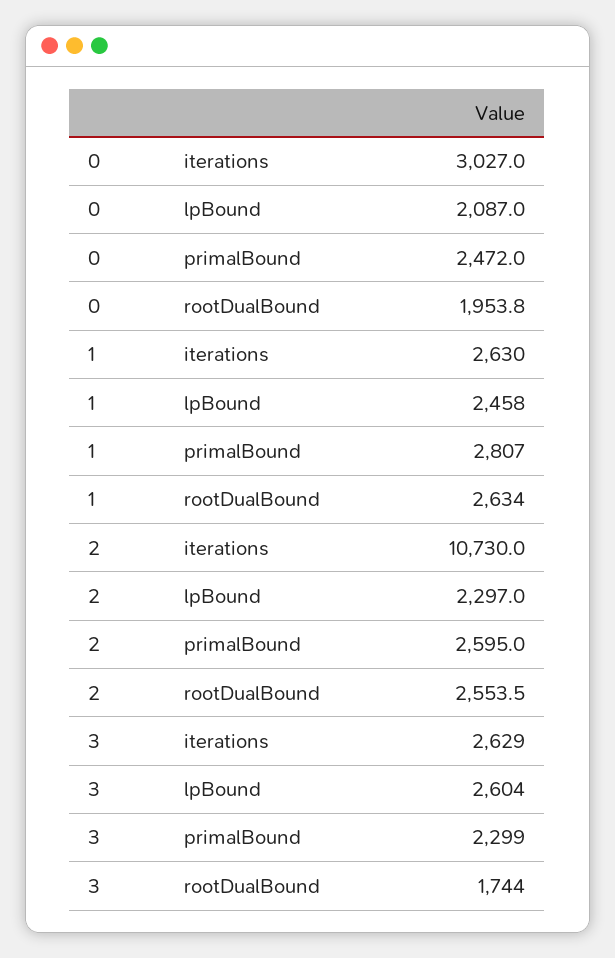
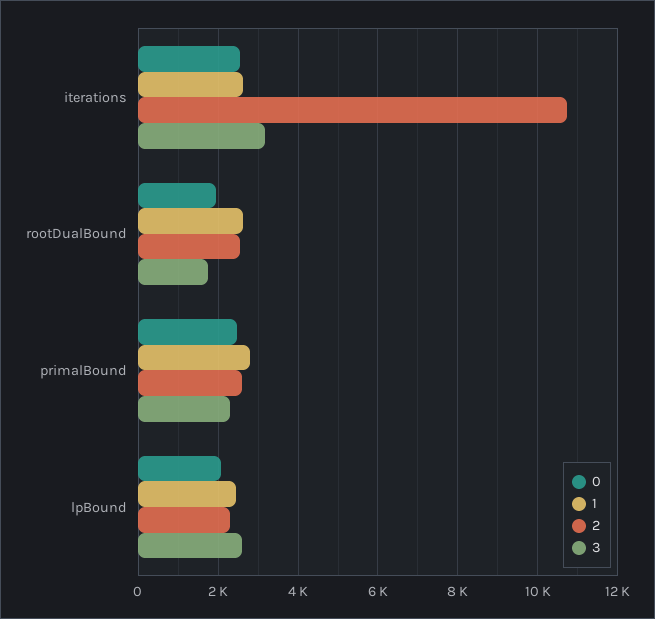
0, iterations: 3027 -> 2600
3, iterations: 2629 -> 3200

